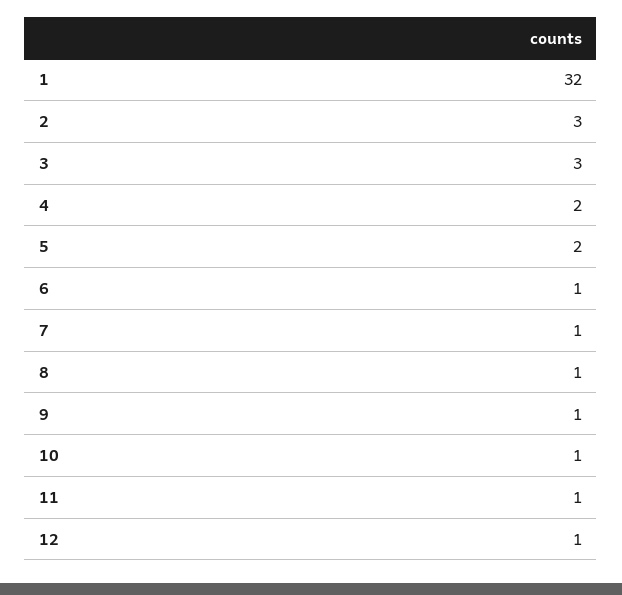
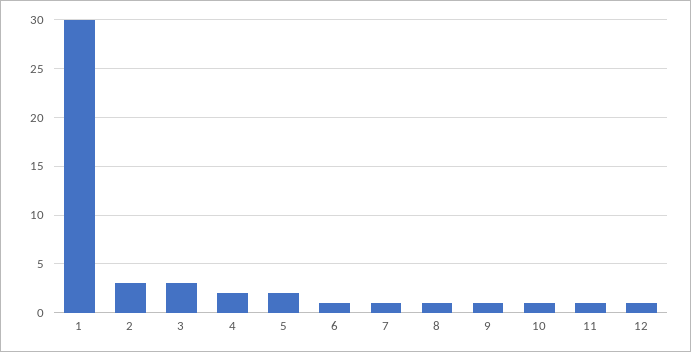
1: 32 -> 30

